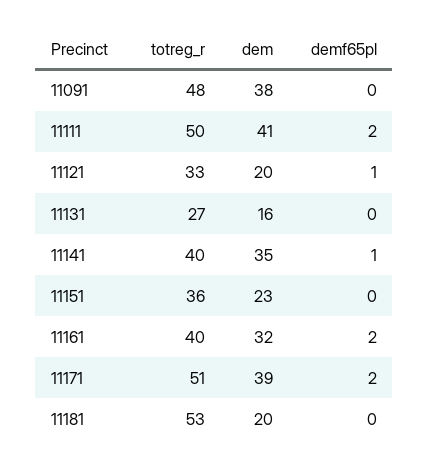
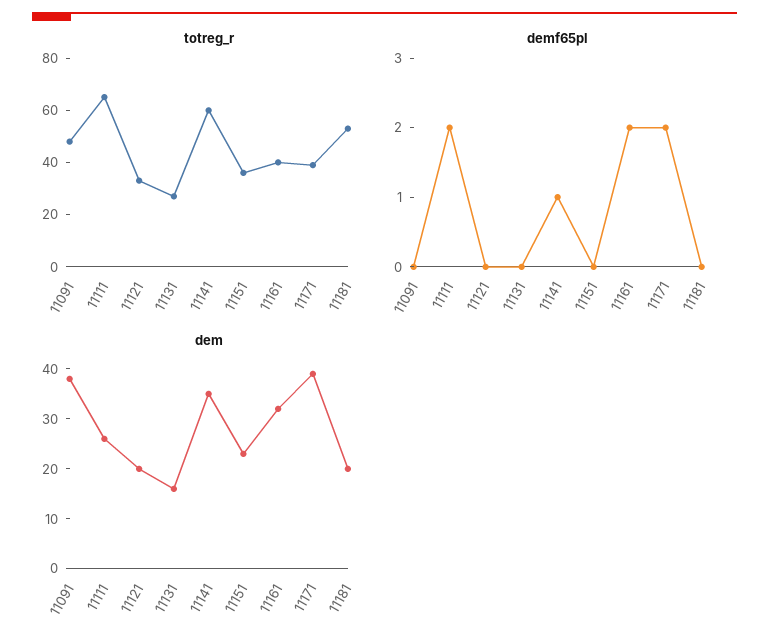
totreg_r, 11111: 50 -> 65
dem, 11111: 41 -> 25
demf65pl, 11121: 1 -> 0
totreg_r, 11141: 40 -> 60
totreg_r, 11171: 51 -> 40

